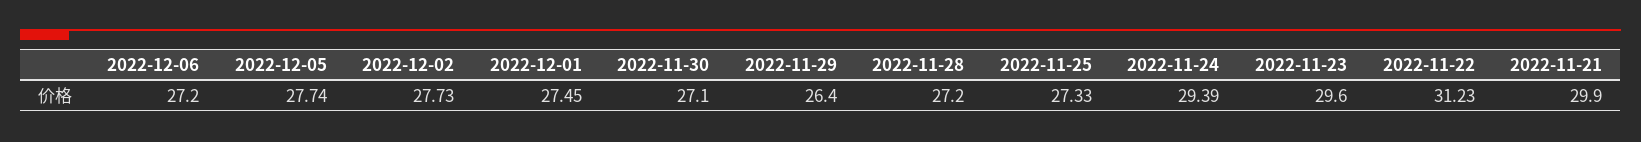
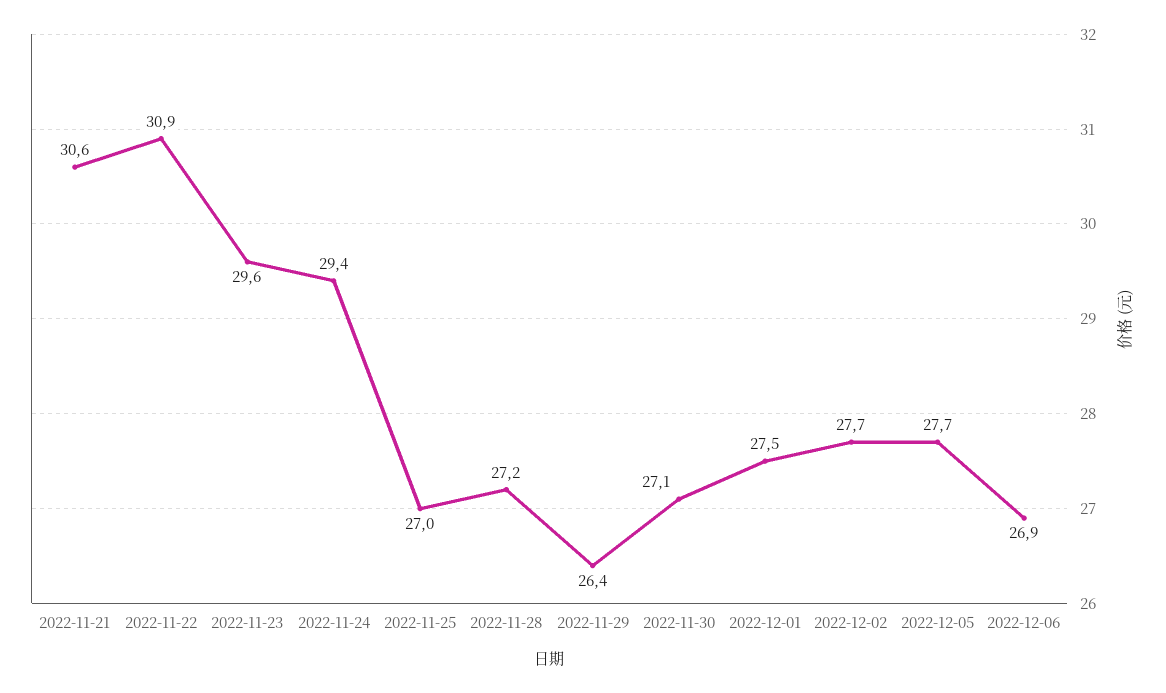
2022-12-06: 27.2 -> 26.9
2022-11-25: 27.33 -> 27
2022-11-22: 31.23 -> 30.9
2022-11-21: 29.9 -> 30.6

